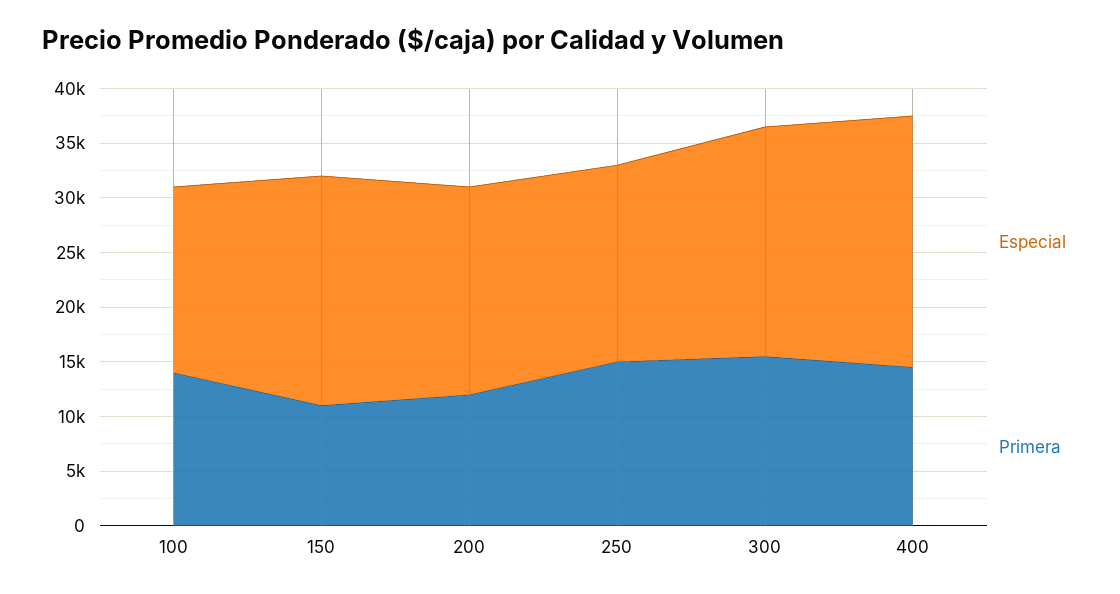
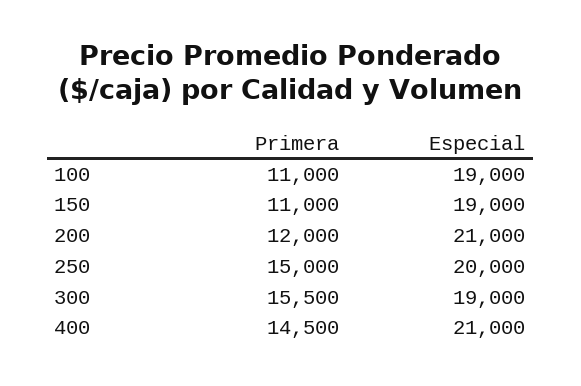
Especial, 100: 17000 -> 19000
Primera, 100: 14000 -> 11000
Especial, 150: 21000 -> 19000
Especial, 200: 19000 -> 21000
Especial, 250: 18000 -> 20000
Especial, 300: 21000 -> 19000
Especial, 400: 23000 -> 21000

